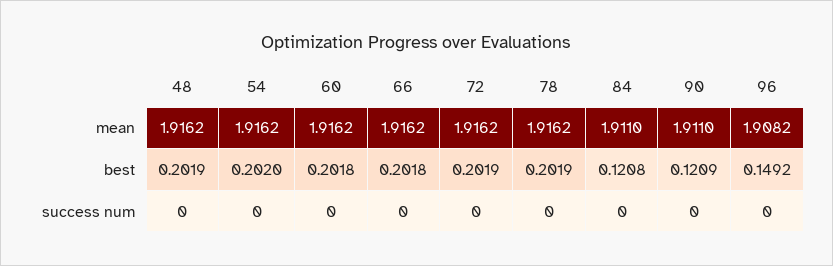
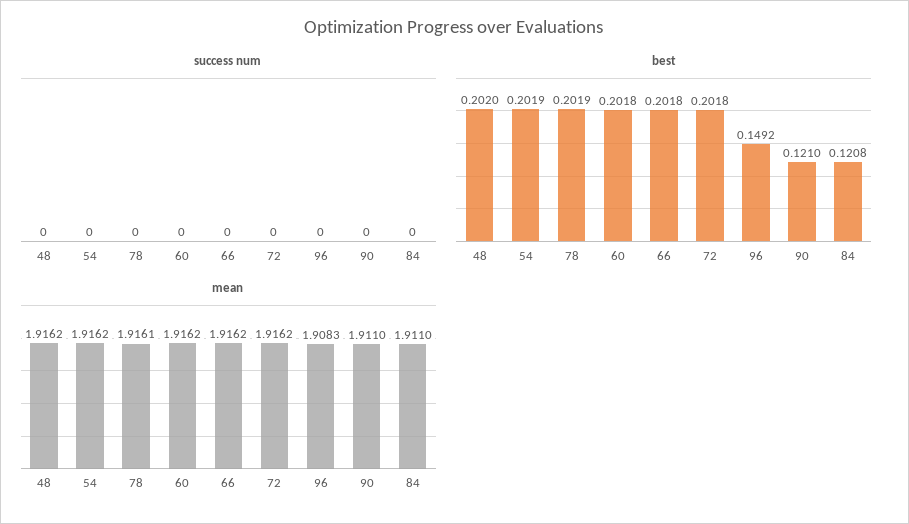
mean, 78: 1.9162 -> 1.9161
mean, 96: 1.9082 -> 1.9083
best, 48: 0.2019 -> 0.202
best, 54: 0.202 -> 0.2019
best, 72: 0.2019 -> 0.2018
best, 90: 0.1209 -> 0.121

